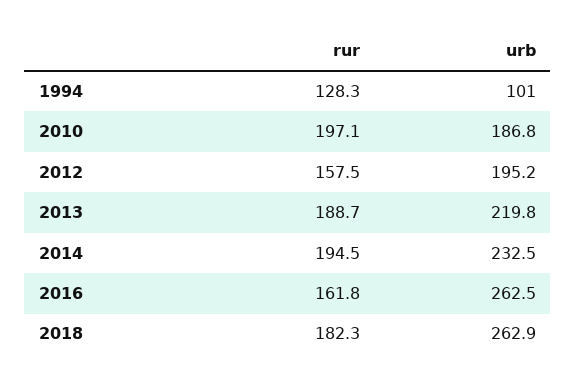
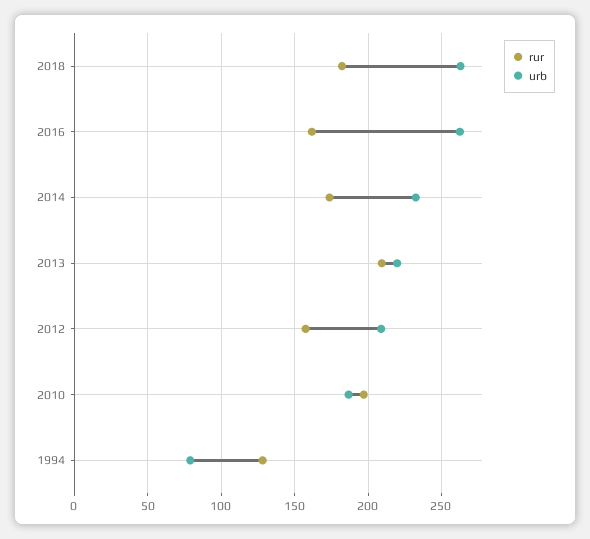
urb, 1994: 101 -> 80
urb, 2012: 195.2 -> 210
rur, 2013: 188.7 -> 210
rur, 2014: 194.5 -> 175

